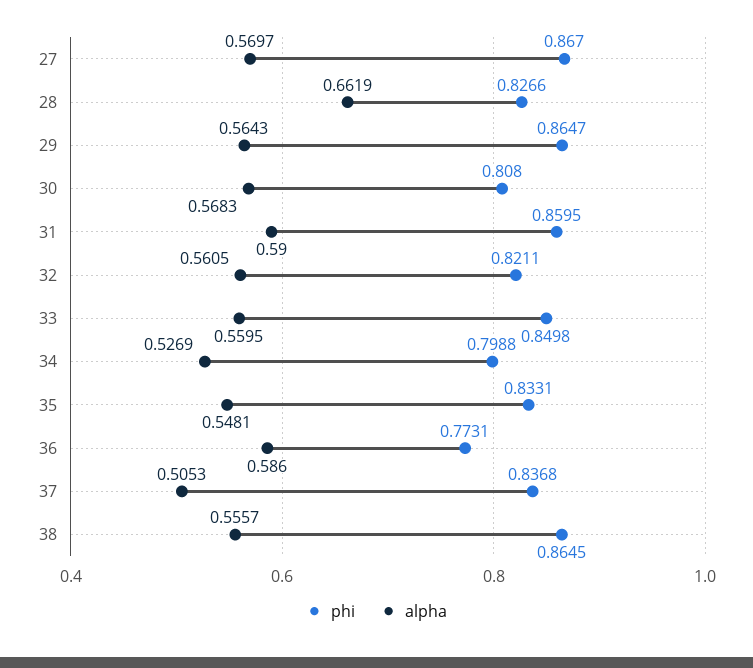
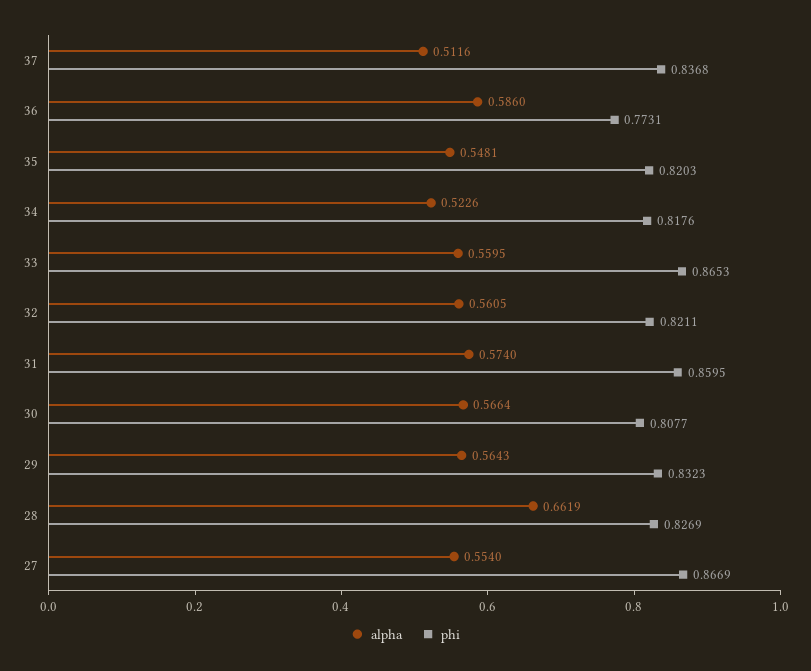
phi, 27: 0.867 -> 0.8669
alpha, 27: 0.5697 -> 0.554
phi, 28: 0.8266 -> 0.8269
phi, 29: 0.8647 -> 0.8323
phi, 30: 0.808 -> 0.8077
alpha, 30: 0.5683 -> 0.5664
alpha, 31: 0.59 -> 0.574
phi, 33: 0.8498 -> 0.8653
phi, 34: 0.7988 -> 0.8176
alpha, 34: 0.5269 -> 0.5226
phi, 35: 0.8331 -> 0.8203
alpha, 37: 0.5053 -> 0.5116
phi, 38: 0.8645 -> none
alpha, 38: 0.5557 -> none

